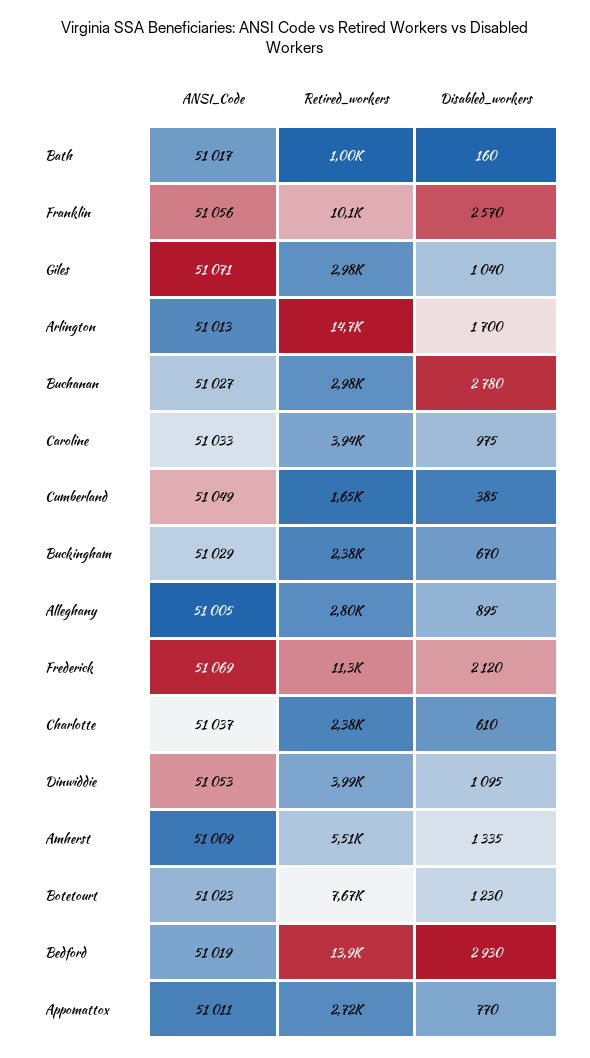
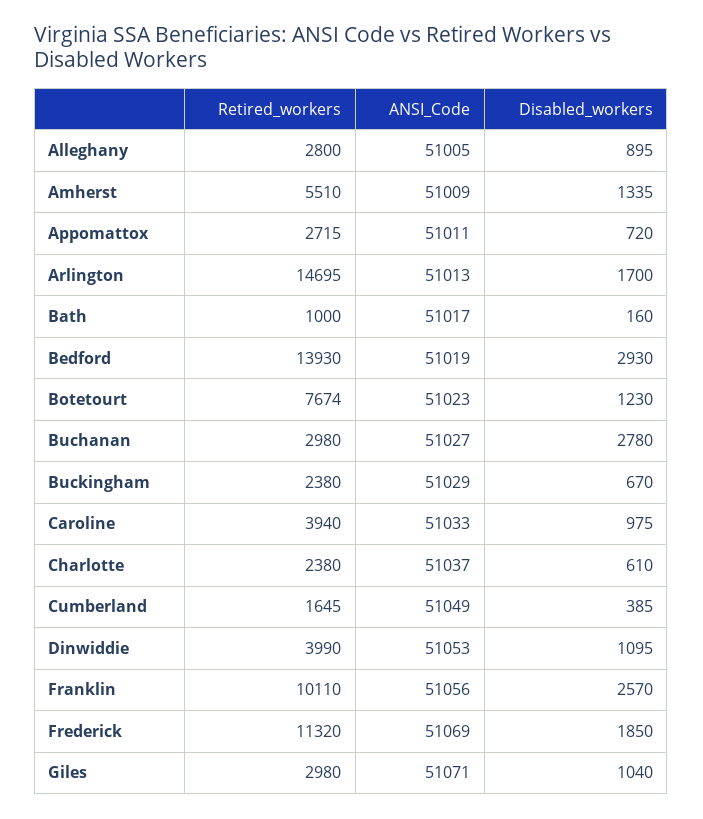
Disabled_workers, Frederick: 2120 -> 1850
Disabled_workers, Appomattox: 770 -> 720

